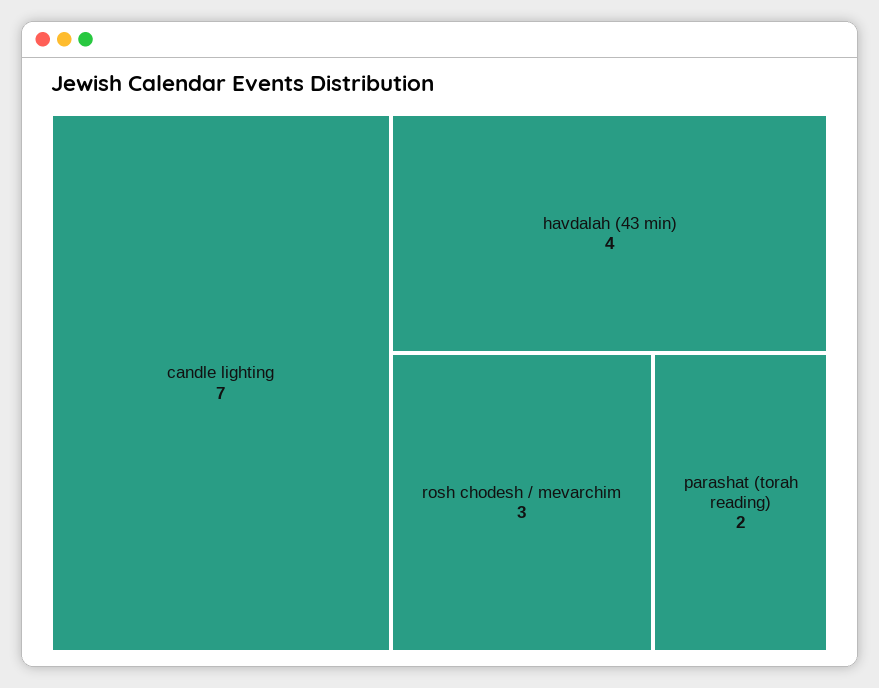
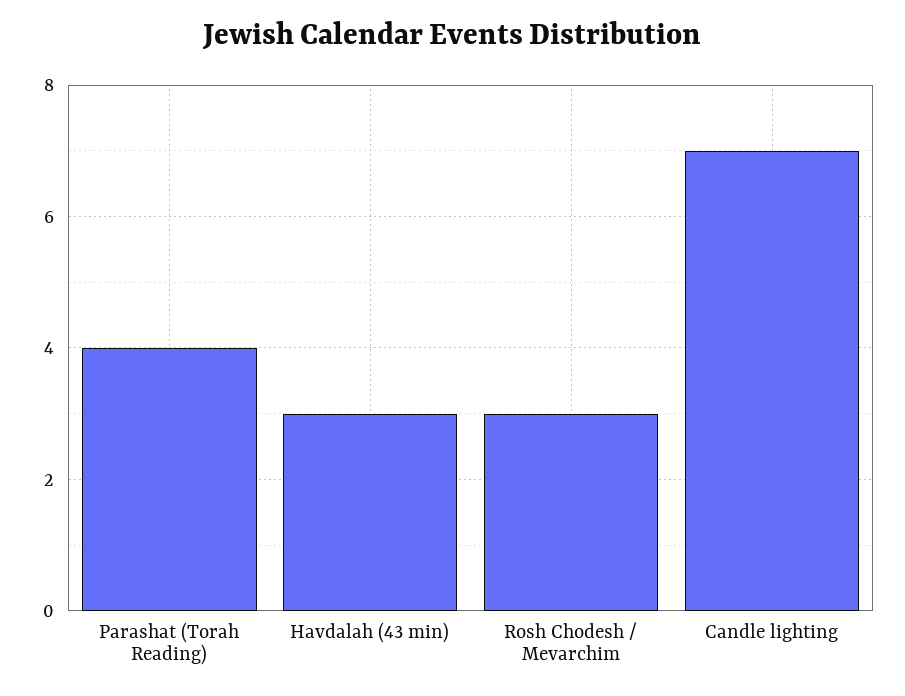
havdalah (43 min): 4 -> 3
parashat (torah reading): 2 -> 4

